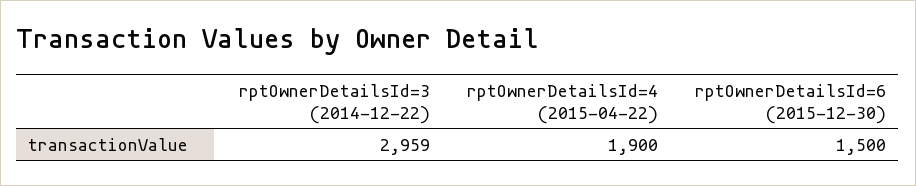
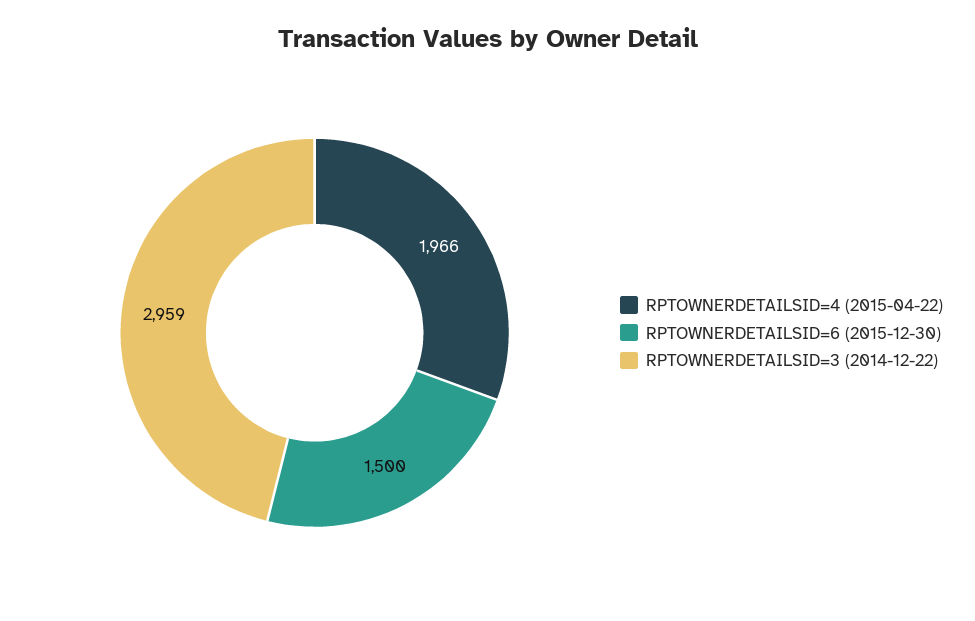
rptOwnerDetailsId=4 (2015-04-22): 1900 -> 1966

